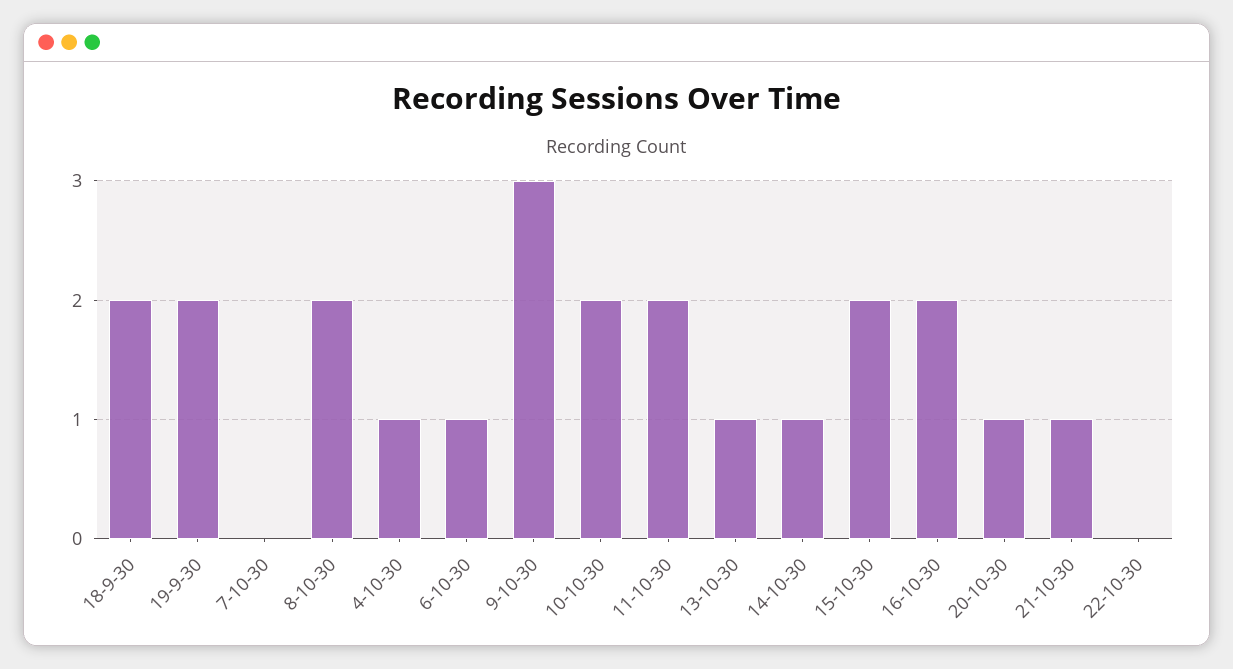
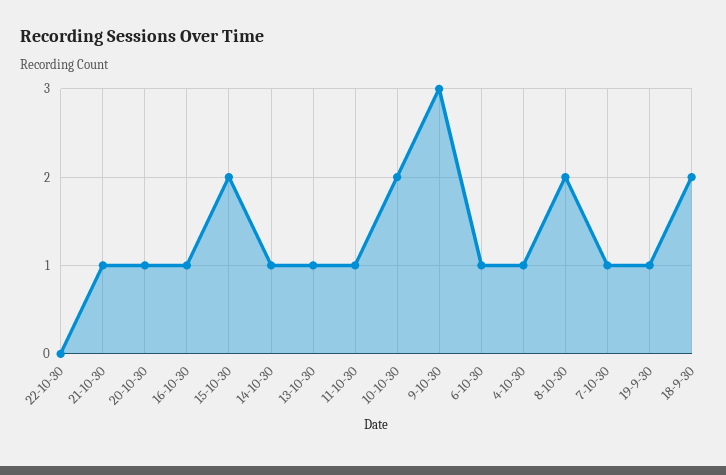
19-9-30: 2 -> 1
7-10-30: 0 -> 1
11-10-30: 2 -> 1
16-10-30: 2 -> 1

